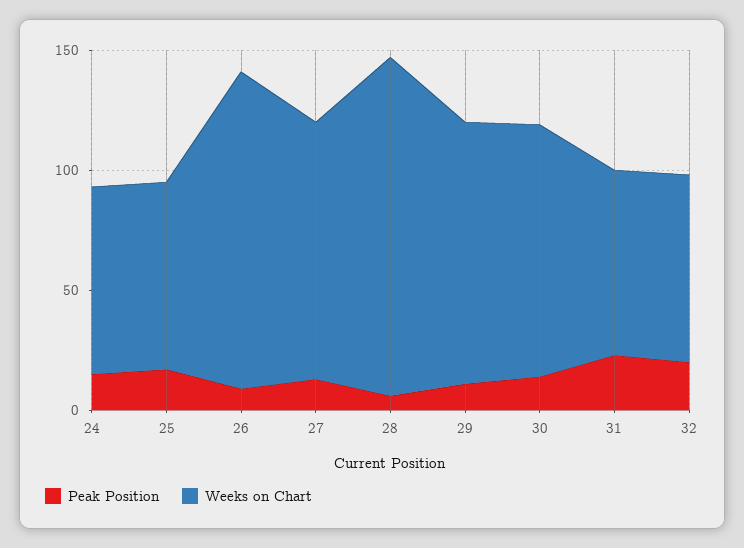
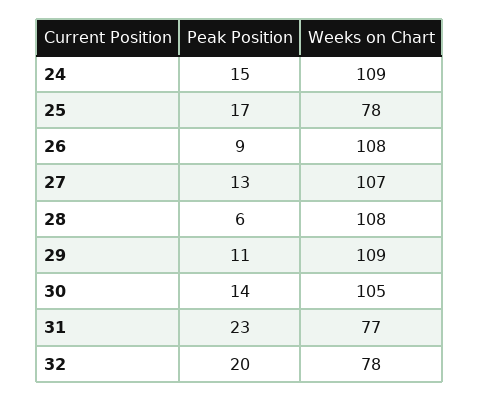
Weeks on Chart, 24: 80 -> 109
Weeks on Chart, 26: 130 -> 108
Weeks on Chart, 28: 140 -> 108

